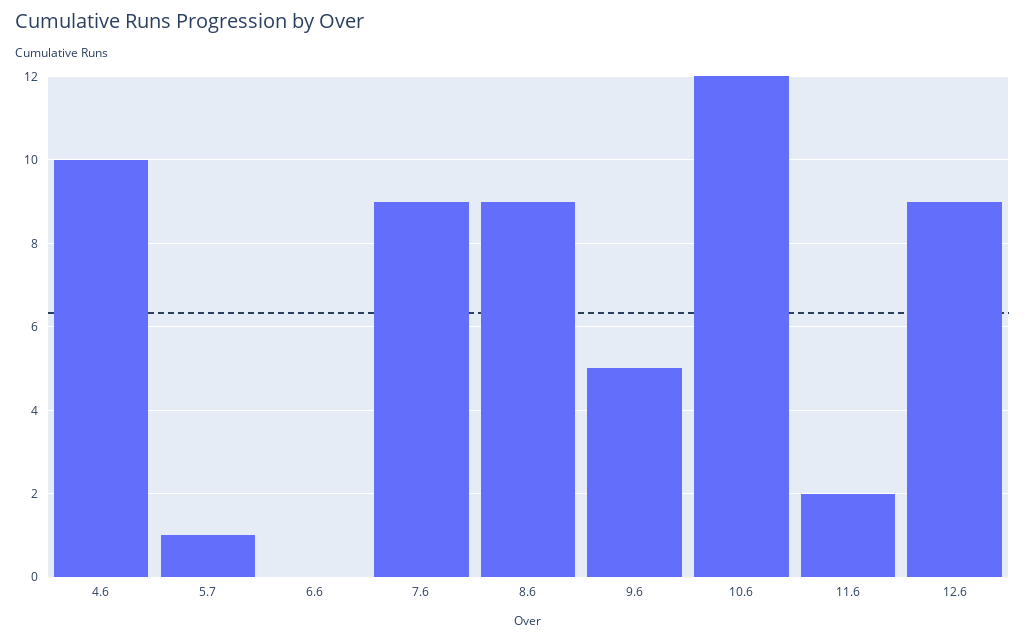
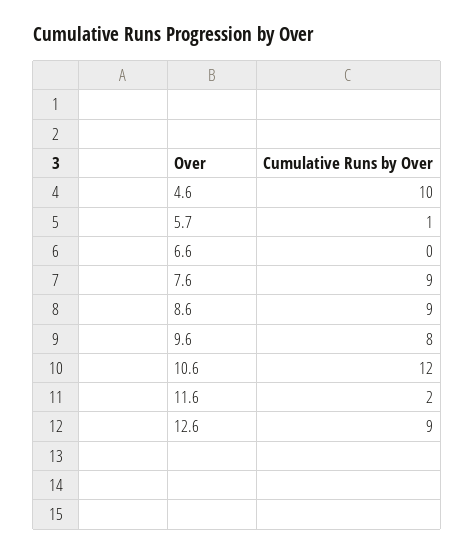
9.6: 5 -> 8

